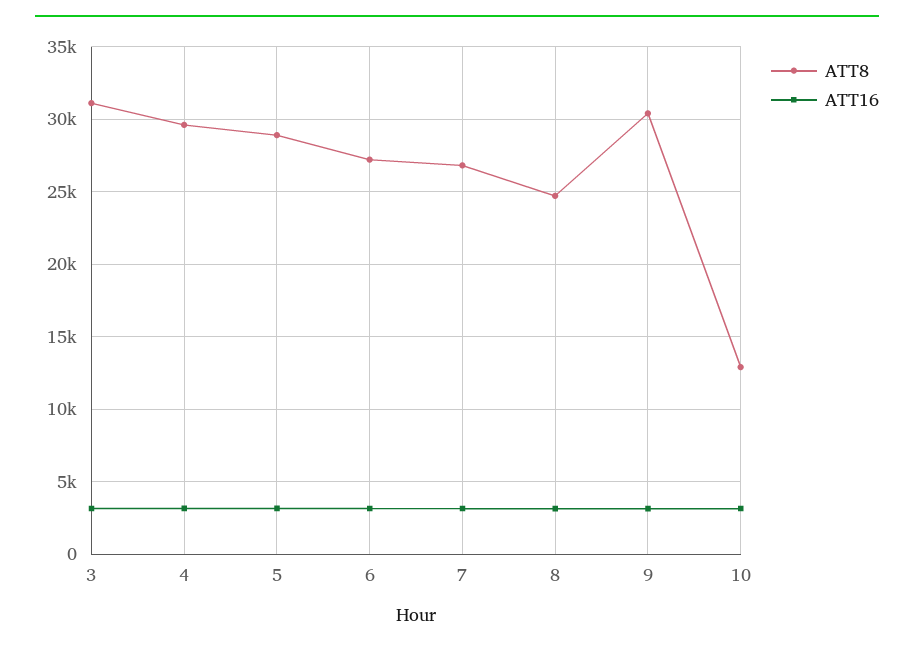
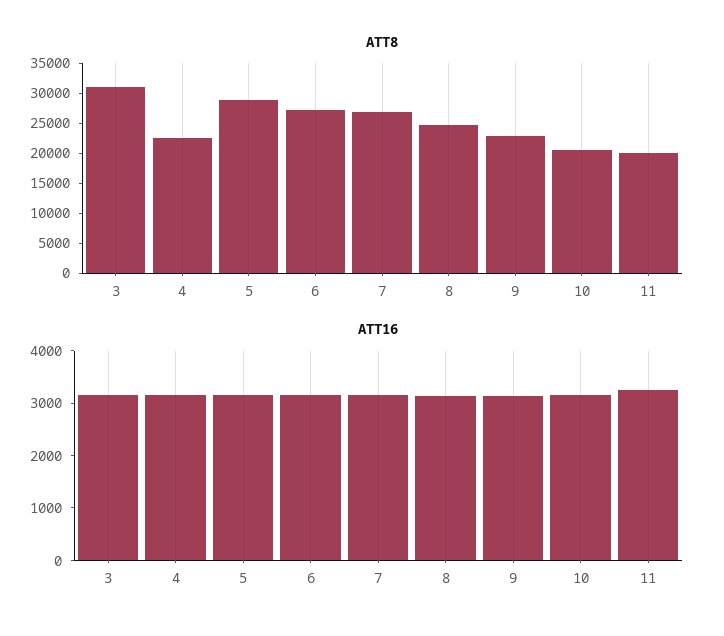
ATT8, 4: 29500 -> 22500
ATT8, 9: 30500 -> 22500
ATT8, 10: 13000 -> 20000
ATT8, 11: none -> 20000
ATT16, 11: none -> 3200

